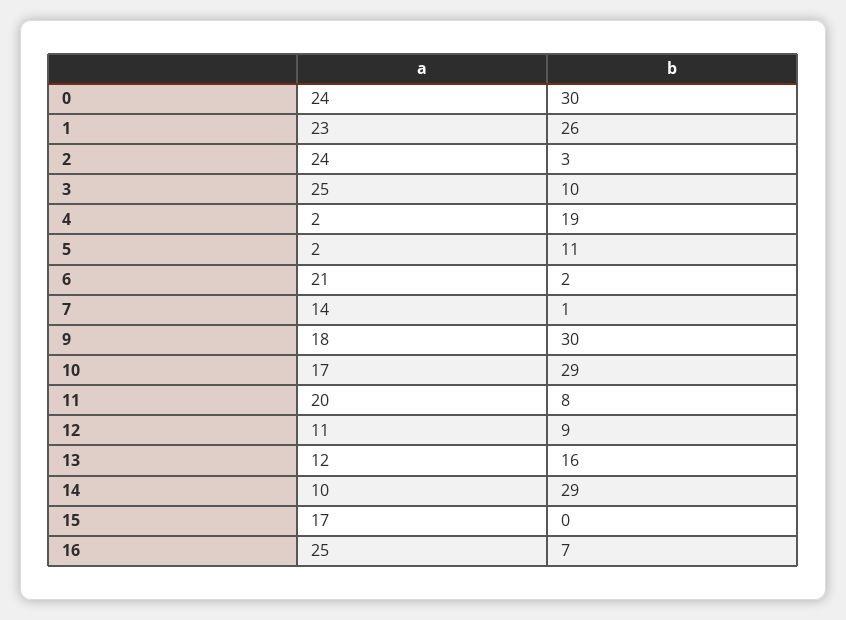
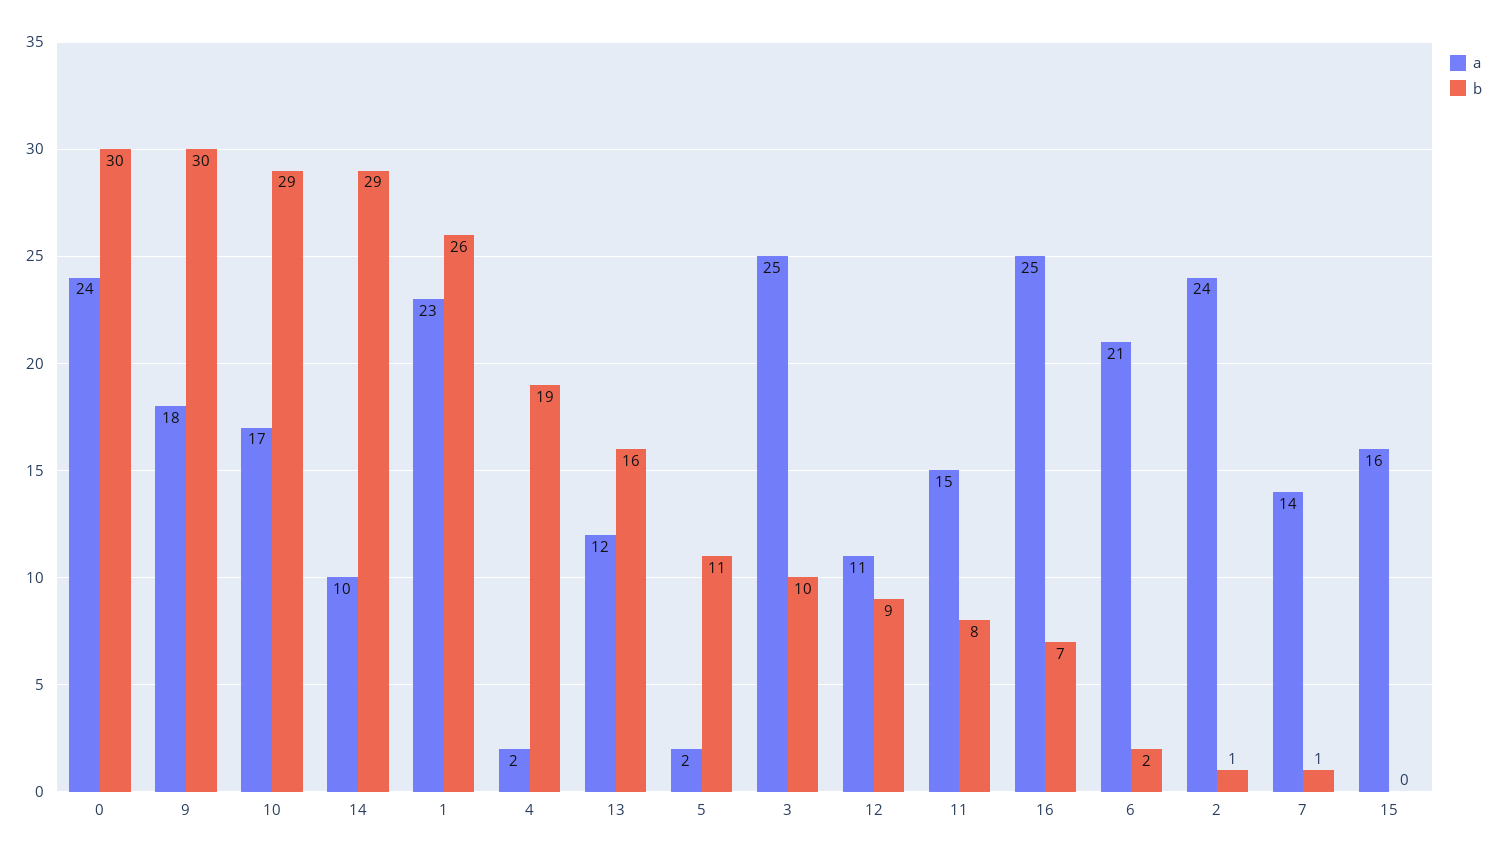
b, 2: 3 -> 1
a, 11: 20 -> 15
a, 15: 17 -> 16

